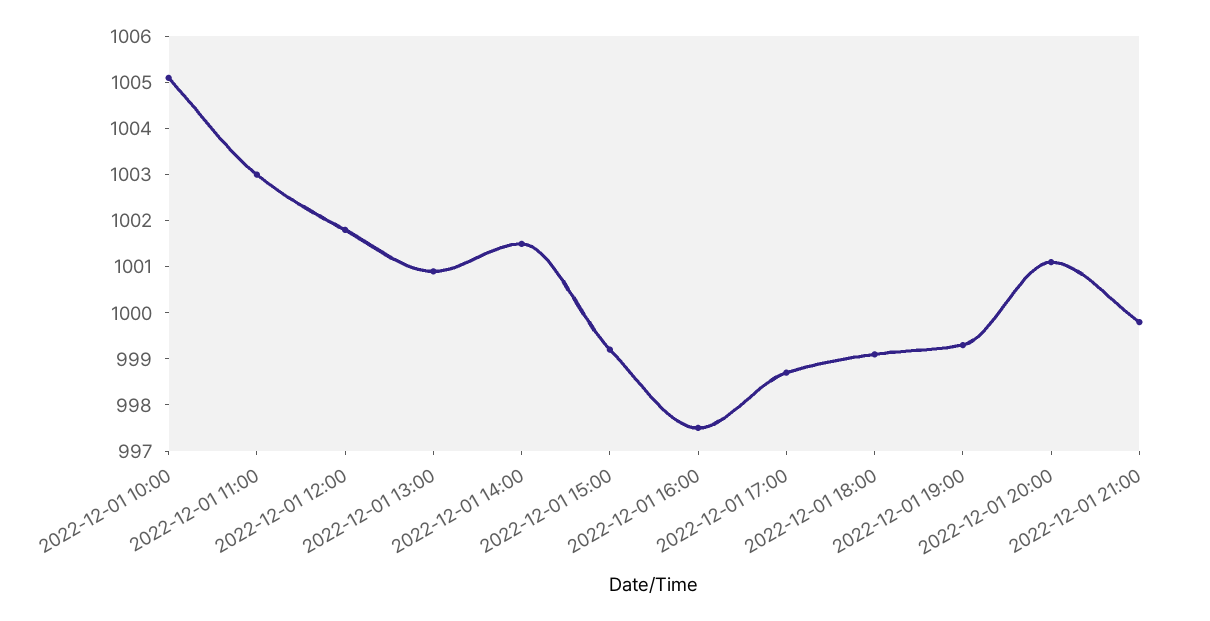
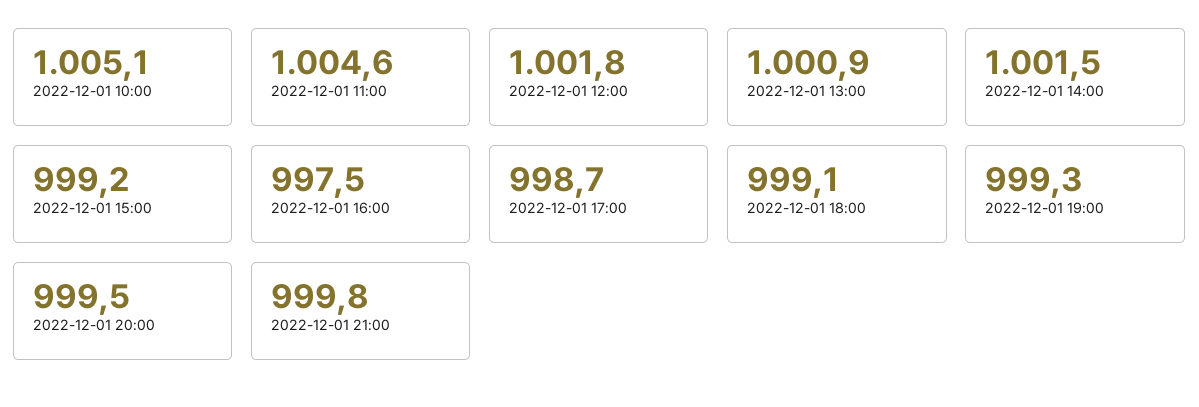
2022-12-01 11:00: 1003 -> 1004.6
2022-12-01 20:00: 1001 -> 999.5

